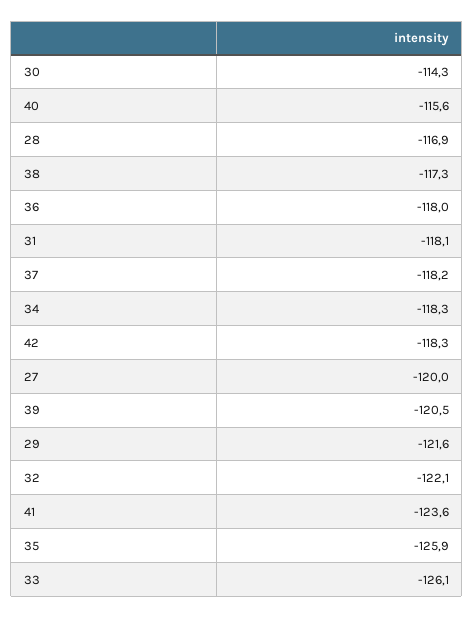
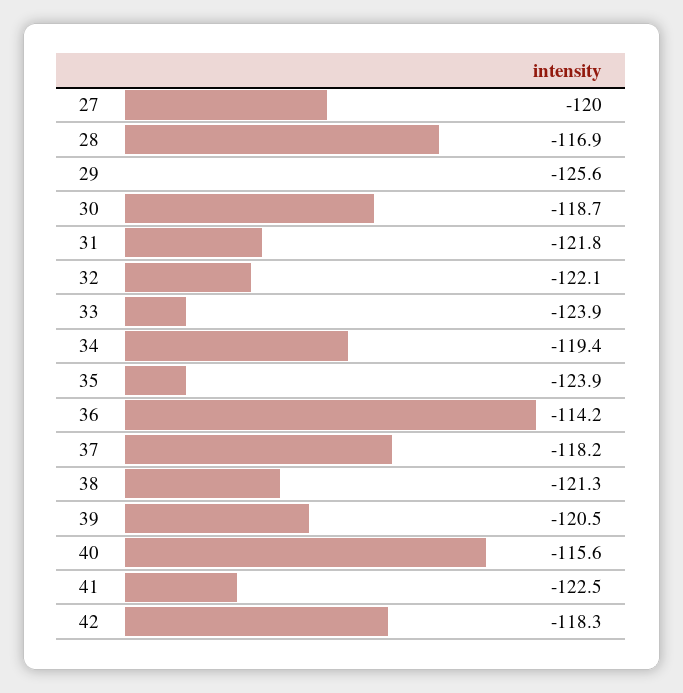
30: -114.3 -> -118.7
38: -117.3 -> -121.3
36: -118 -> -114.2
31: -118.1 -> -121.8
34: -118.3 -> -119.4
29: -121.6 -> -125.6
41: -123.6 -> -122.5
35: -125.9 -> -123.9
33: -126.1 -> -123.9

